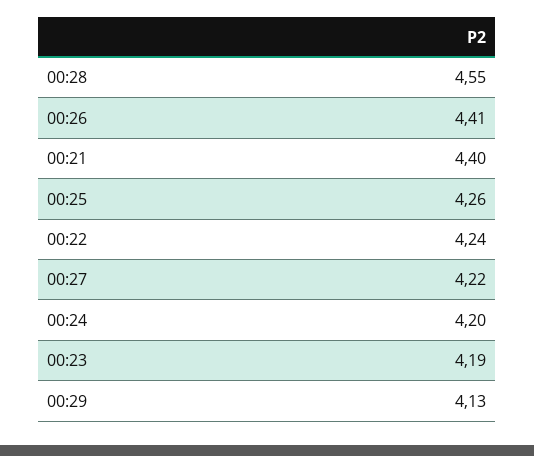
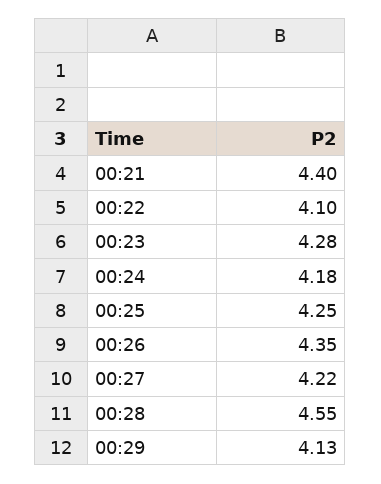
00:26: 4.41 -> 4.35
00:25: 4.26 -> 4.25
00:22: 4.24 -> 4.1
00:24: 4.2 -> 4.18
00:23: 4.19 -> 4.28

